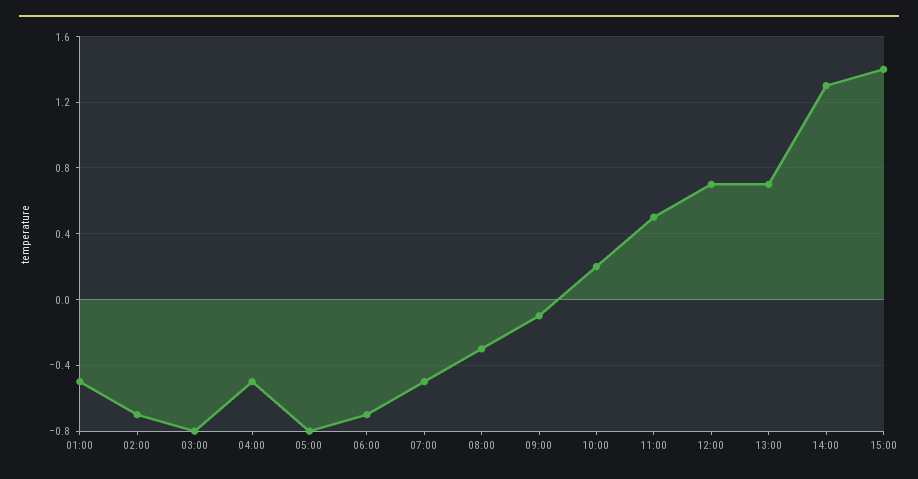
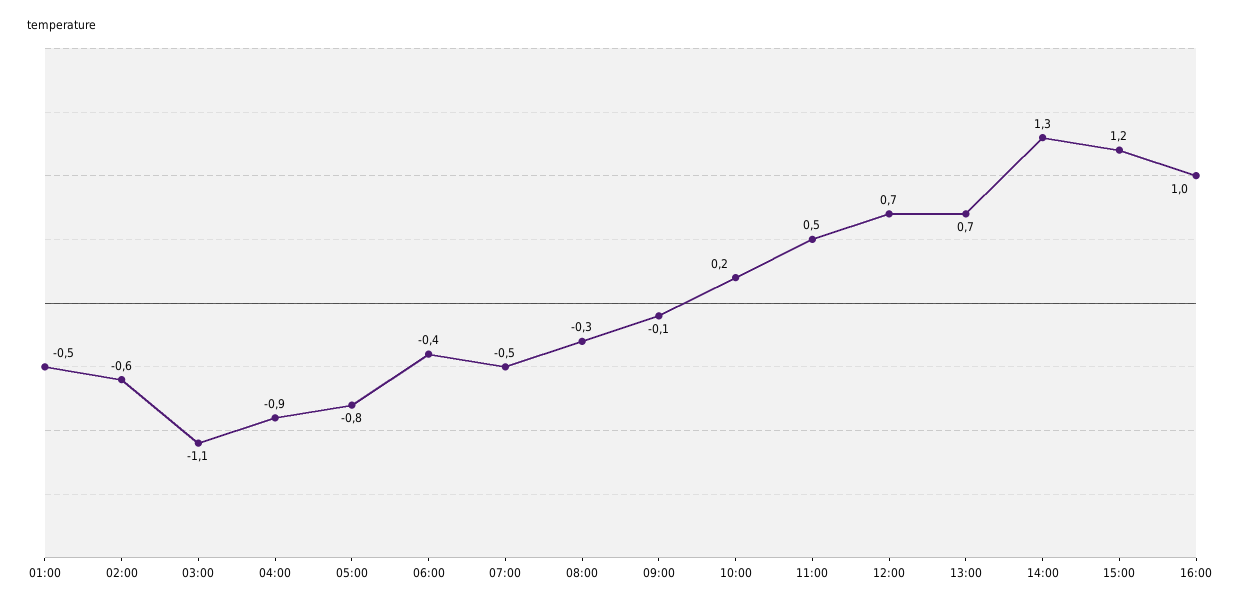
02:00: -0.7 -> -0.6
03:00: -0.8 -> -1.1
04:00: -0.5 -> -0.9
06:00: -0.7 -> -0.4
15:00: 1.4 -> 1.2
16:00: none -> 1

